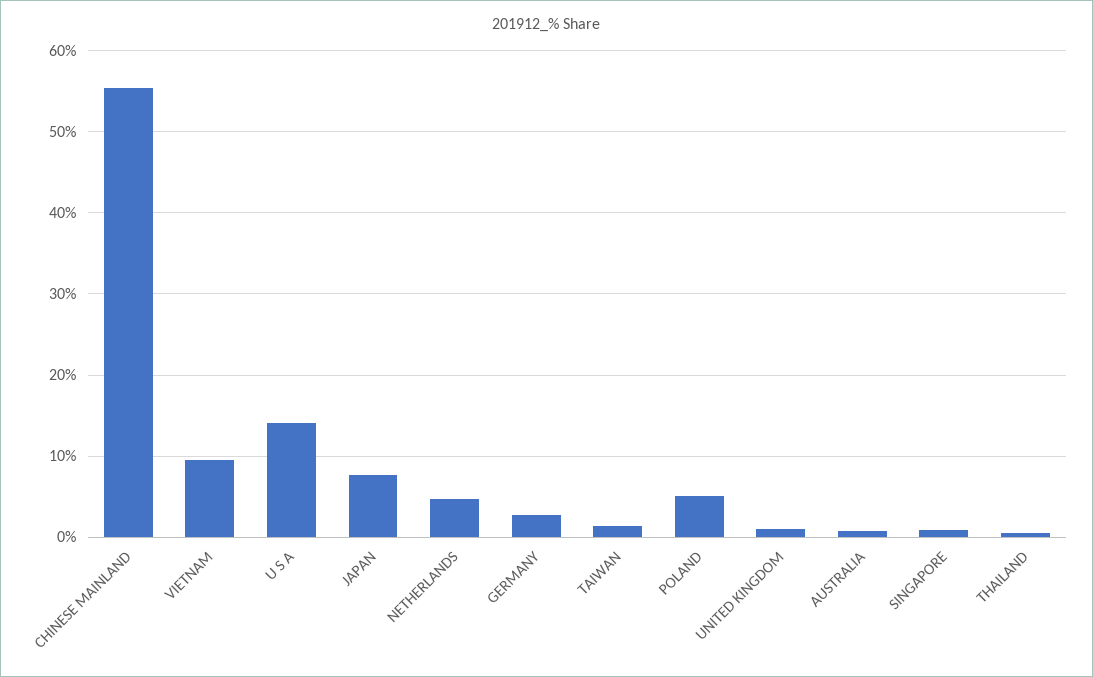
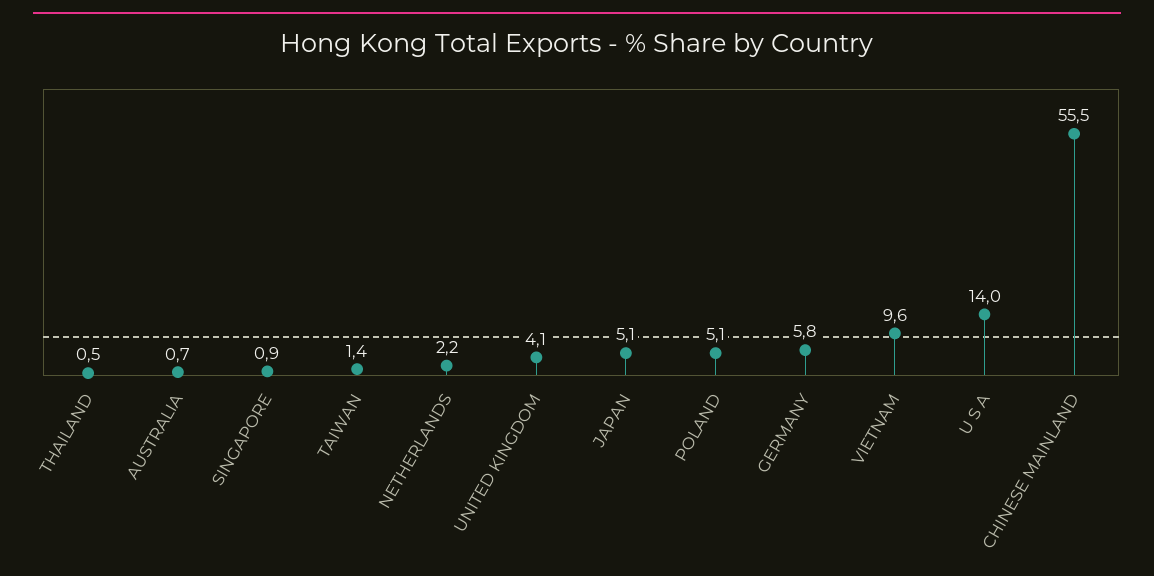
JAPAN: 8 -> 5.1
NETHERLANDS: 5 -> 2.2
GERMANY: 3 -> 5.8
UNITED KINGDOM: 1 -> 4.1

